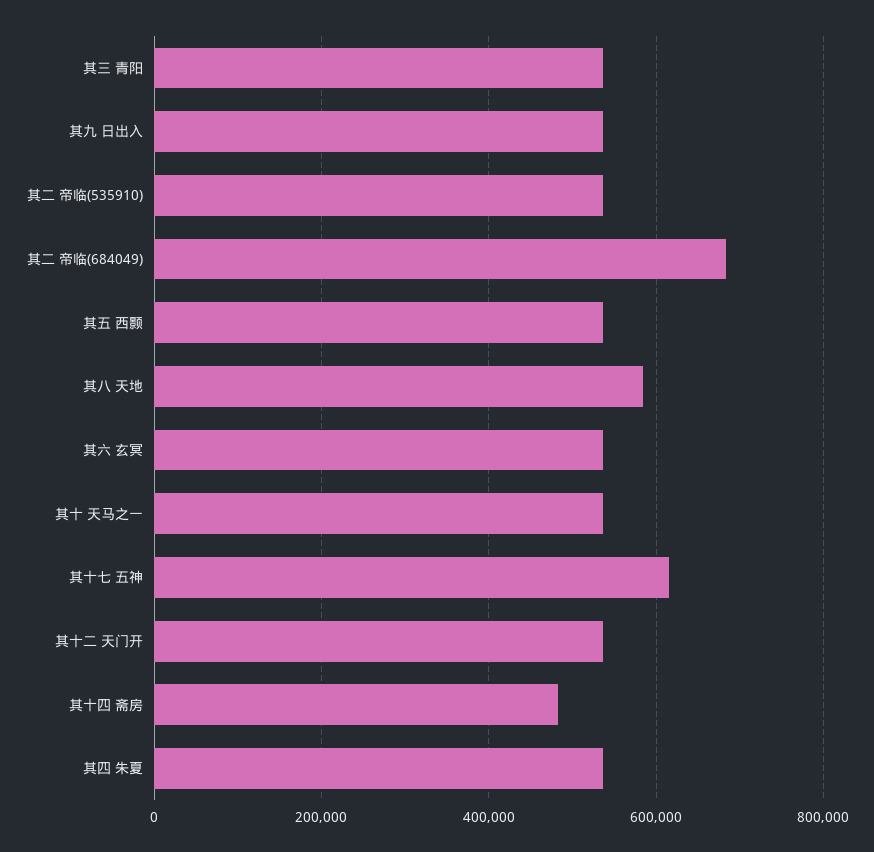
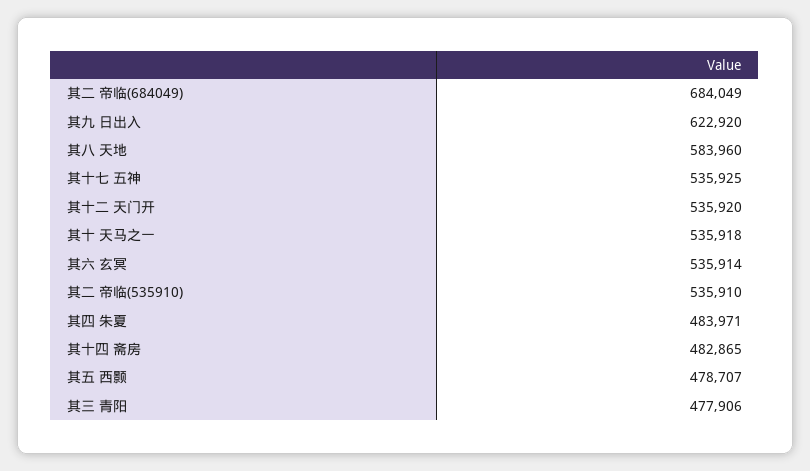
其三 青阳: 540000 -> 477906
其九 日出入: 540000 -> 622920
其五 西颢: 540000 -> 478707
其十七 五神: 620000 -> 535925
其四 朱夏: 540000 -> 483971

